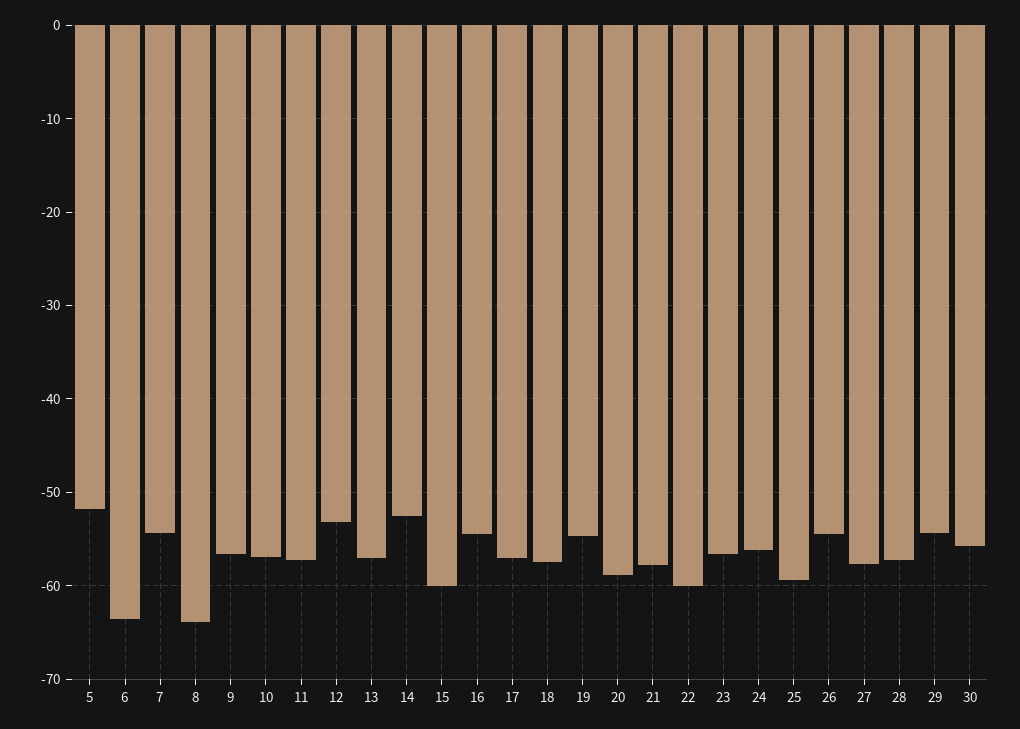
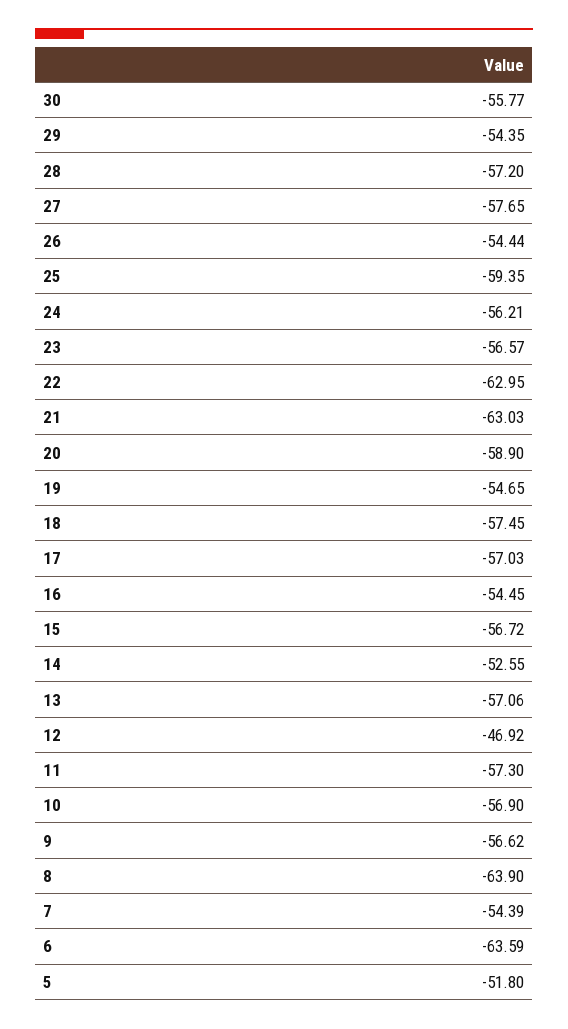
12: -53 -> -46.92
15: -60 -> -56.72
21: -58 -> -63.03
22: -60 -> -62.95

